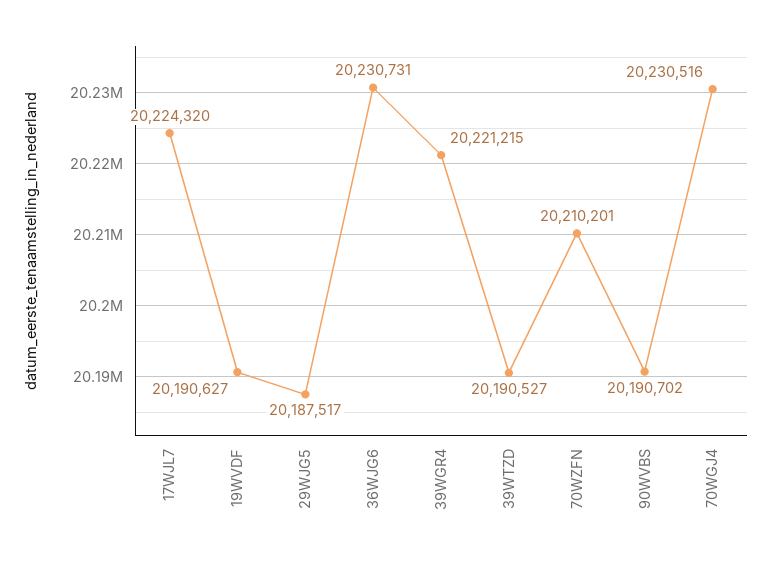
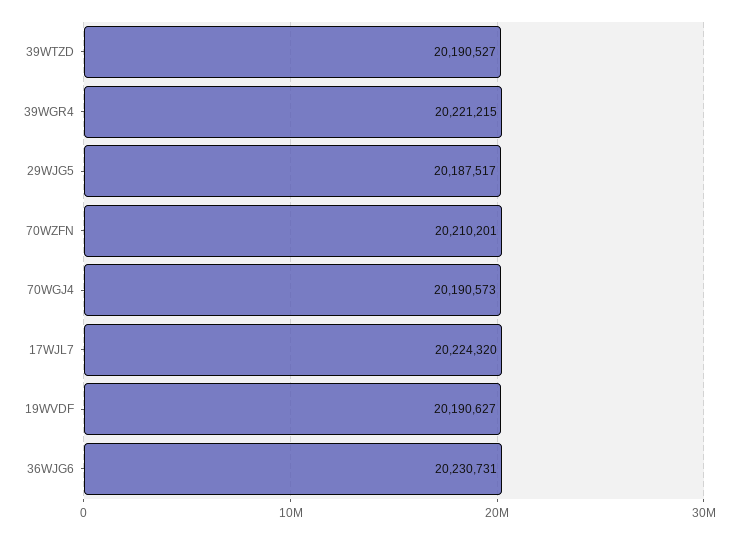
90WVBS: 20190702 -> none
70WGJ4: 20230516 -> 20190573

